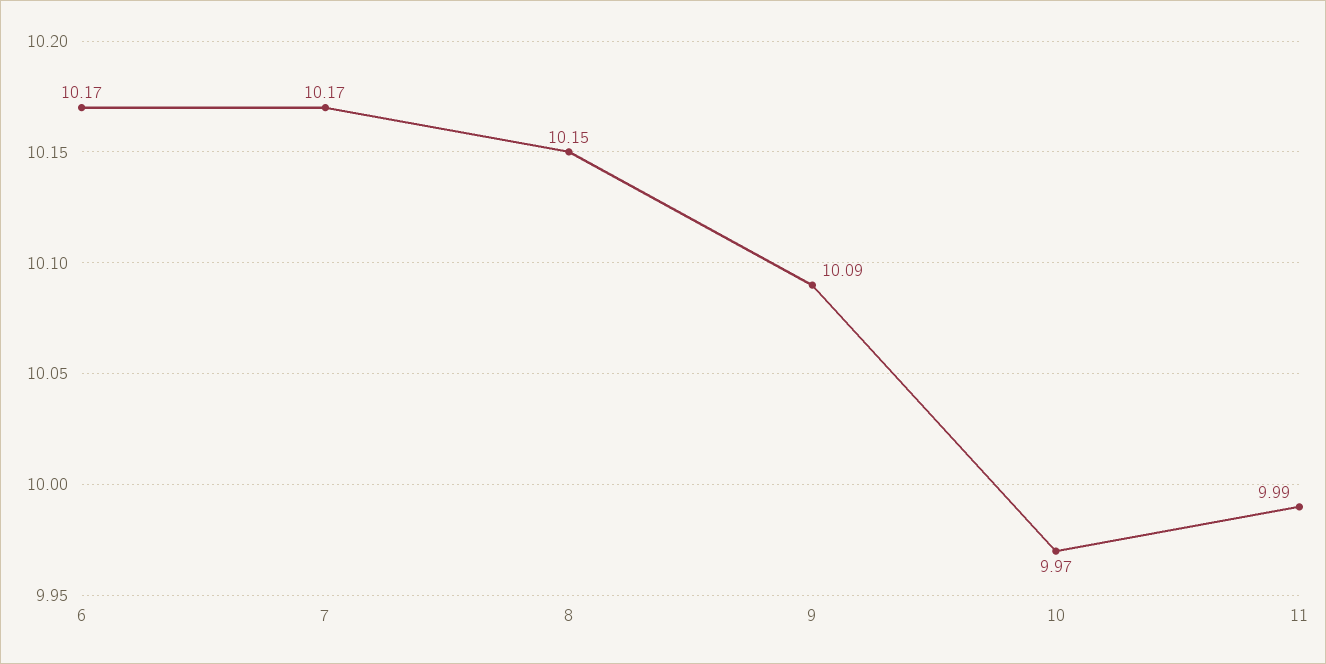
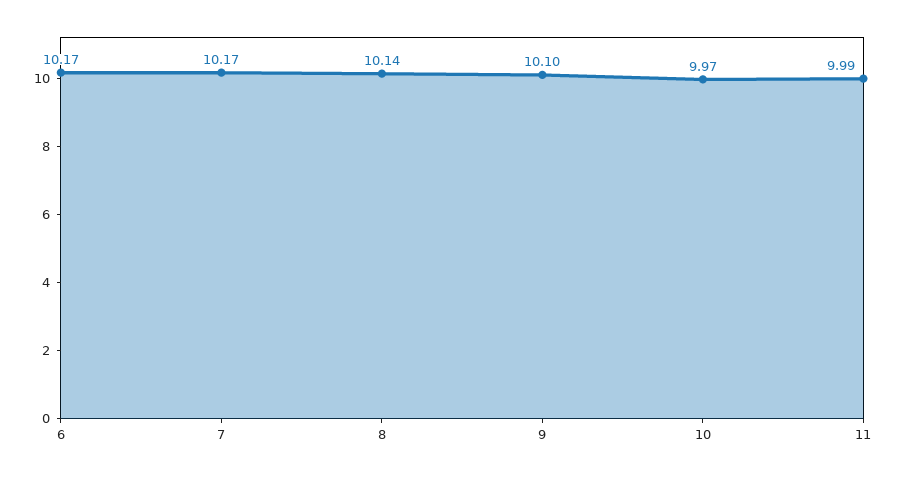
8: 10.15 -> 10.14
9: 10.09 -> 10.1

